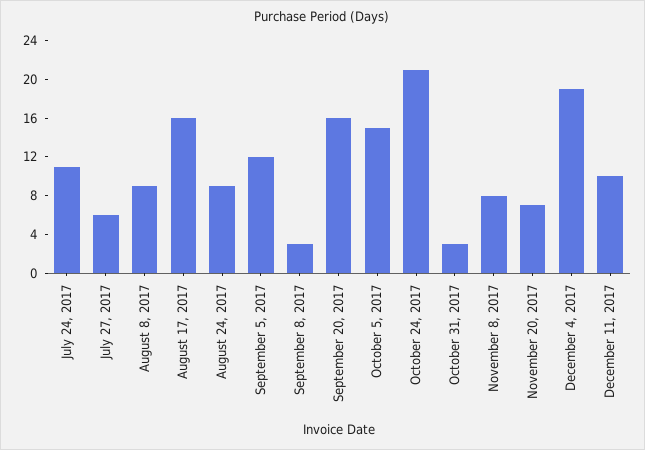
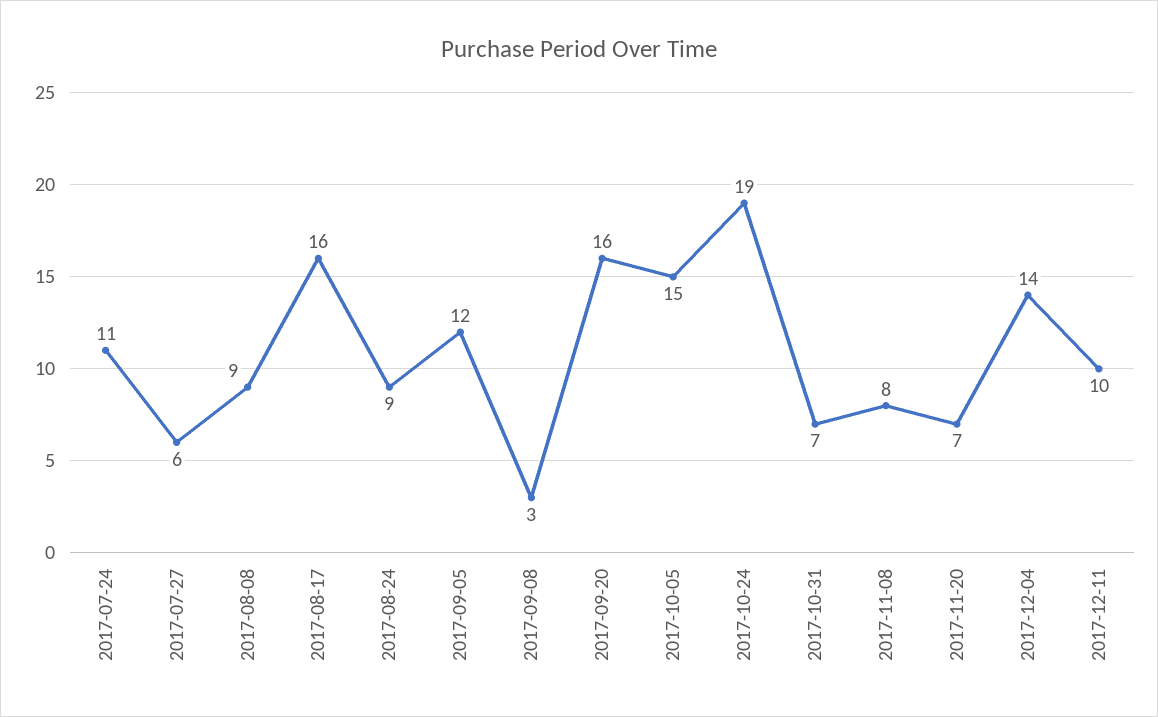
October 24, 2017: 21 -> 19
October 31, 2017: 3 -> 7
December 4, 2017: 19 -> 14

